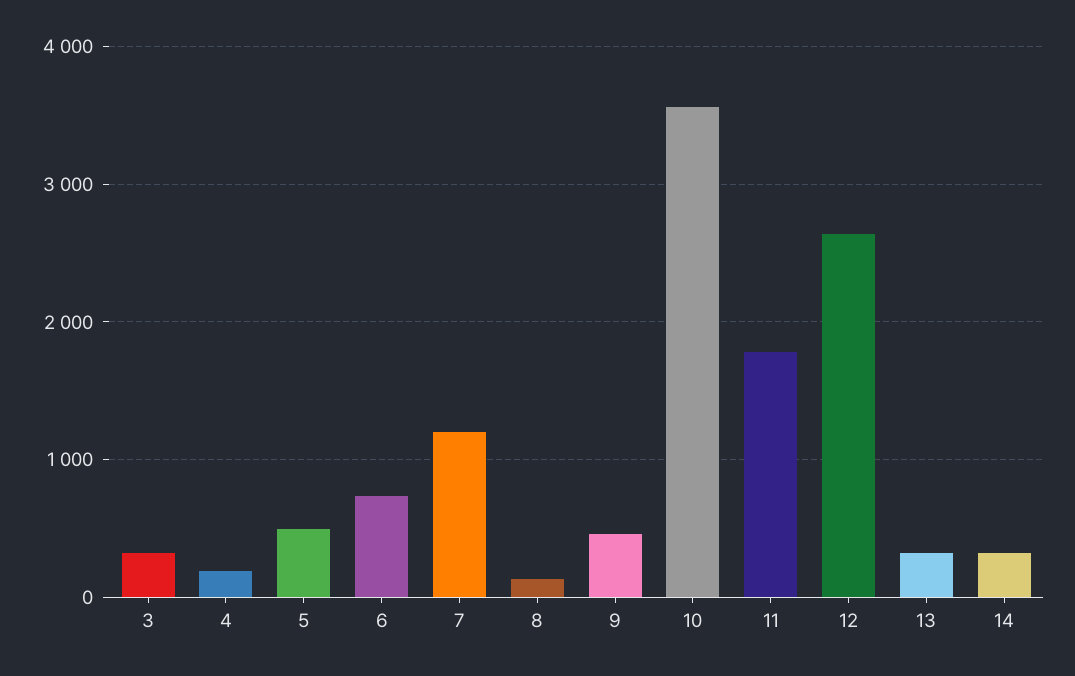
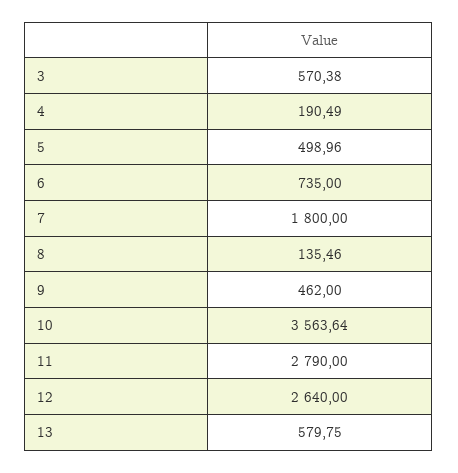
3: 300 -> 570.38
7: 1200 -> 1800
11: 1800 -> 2790
13: 300 -> 579.75
14: 300 -> none

